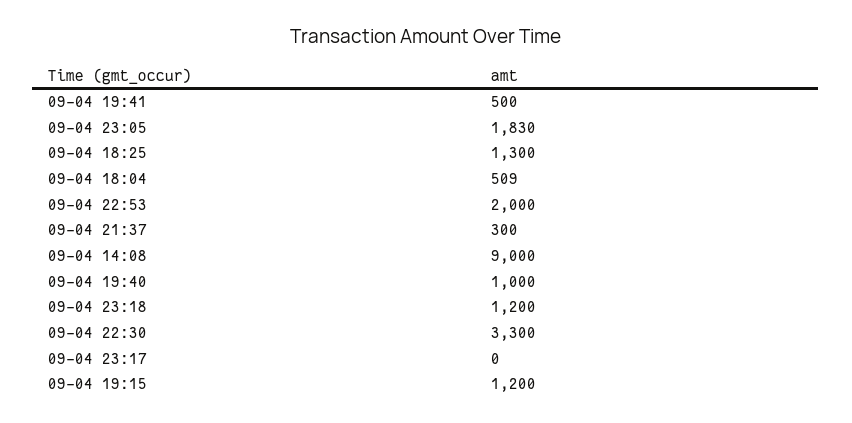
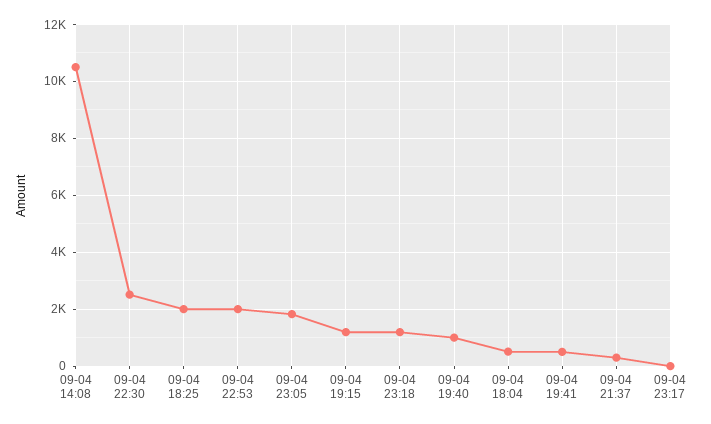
09-04 18:25: 1300 -> 2000
09-04 14:08: 9000 -> 10500
09-04 22:30: 3300 -> 2500

